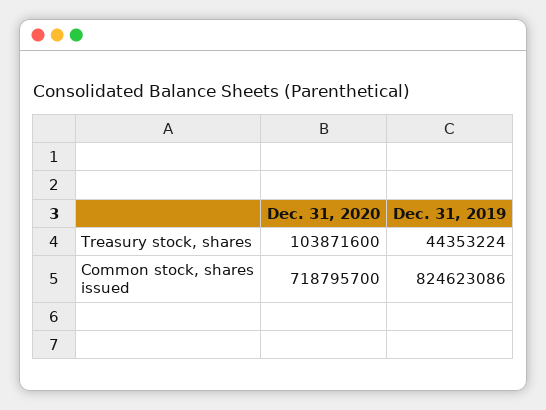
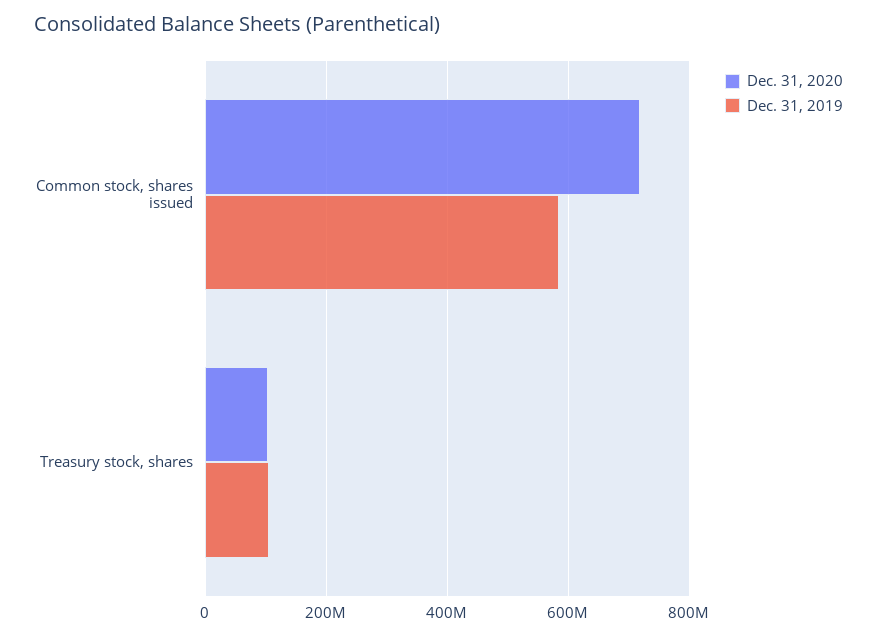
Dec. 31, 2019, Treasury stock, shares: 44353224 -> 100000000
Dec. 31, 2019, Common stock, shares issued: 824623086 -> 580000000

